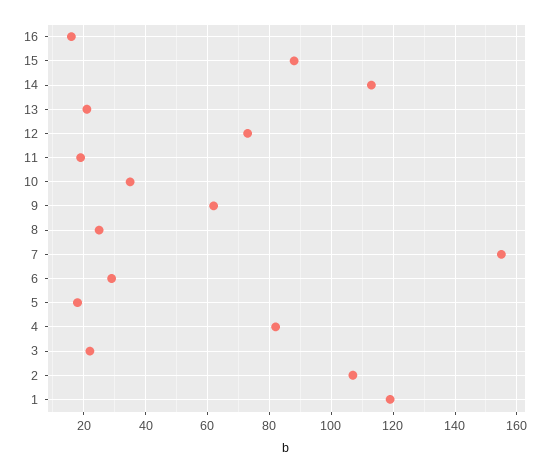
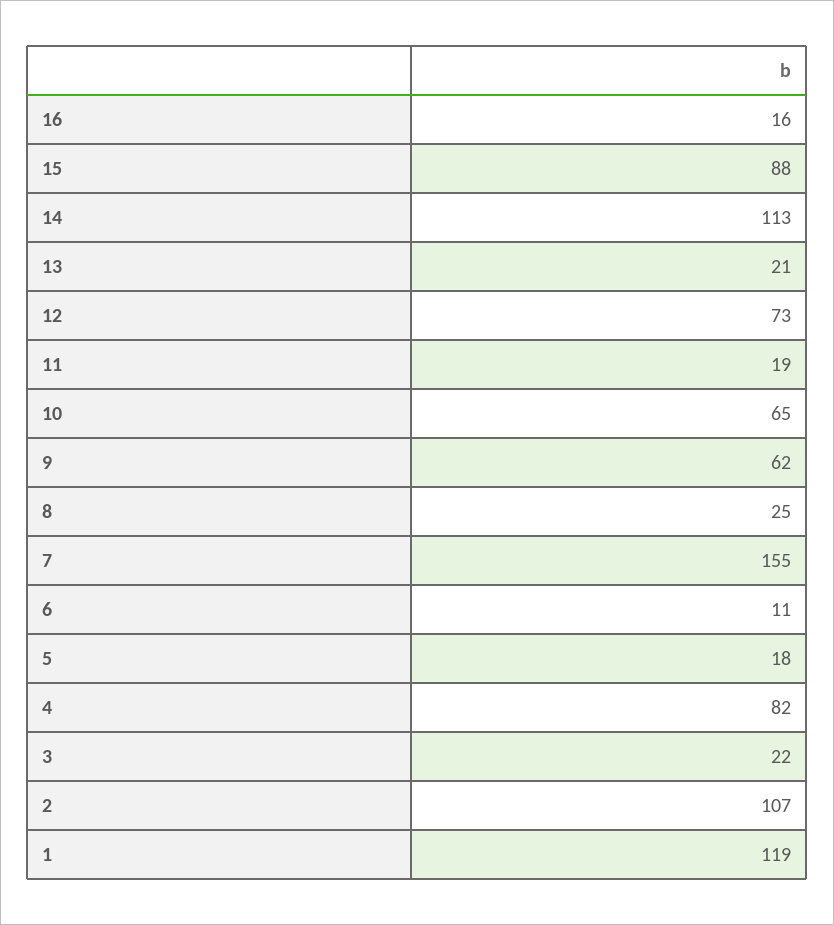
10: 35 -> 65
6: 30 -> 11

